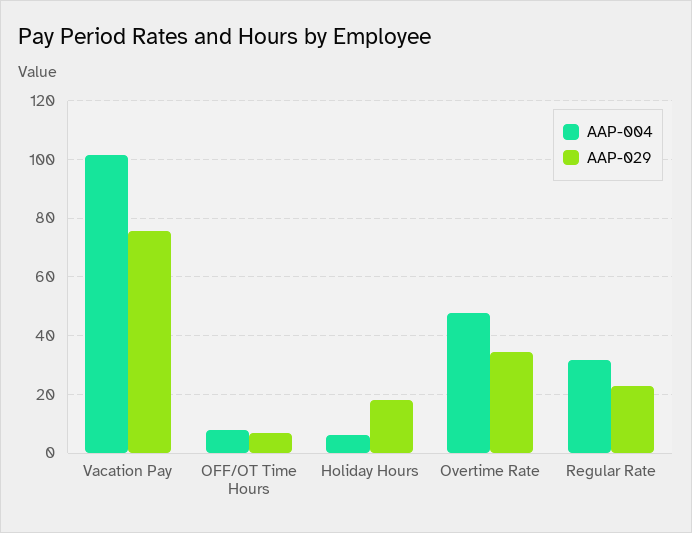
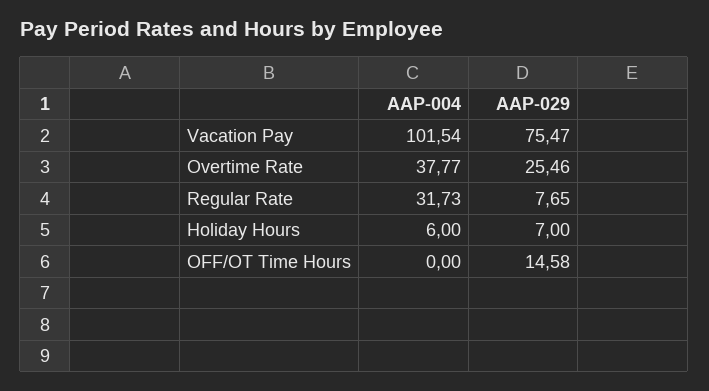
AAP-004, OFF/OT Time Hours: 7.5 -> 0
AAP-029, OFF/OT Time Hours: 7.5 -> 14.58
AAP-029, Holiday Hours: 17.5 -> 7
AAP-004, Overtime Rate: 47.5 -> 37.77
AAP-029, Overtime Rate: 35 -> 25.46
AAP-029, Regular Rate: 22.5 -> 7.65

